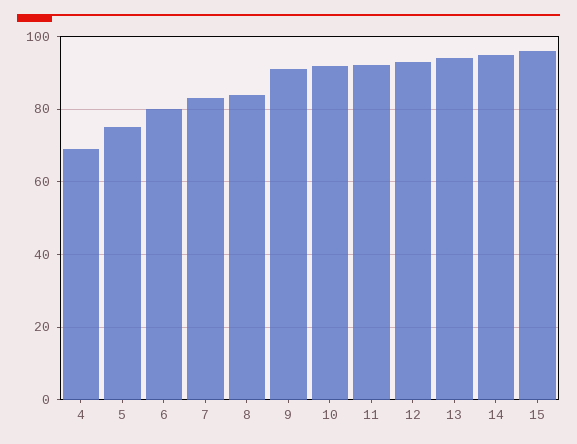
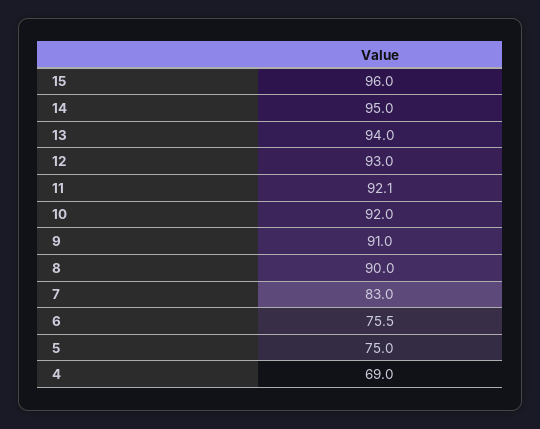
6: 80 -> 75.5
8: 84 -> 90

